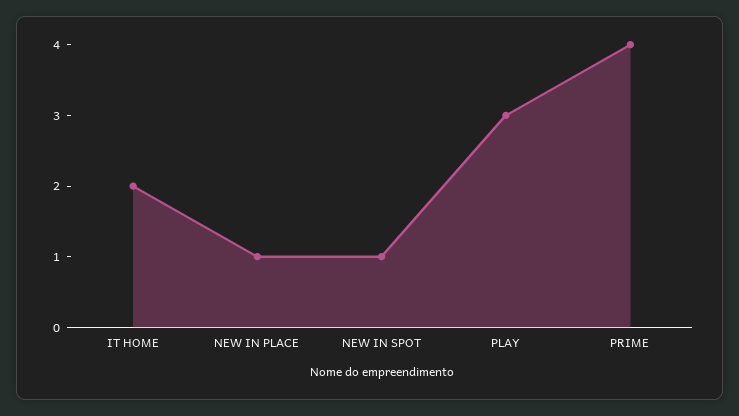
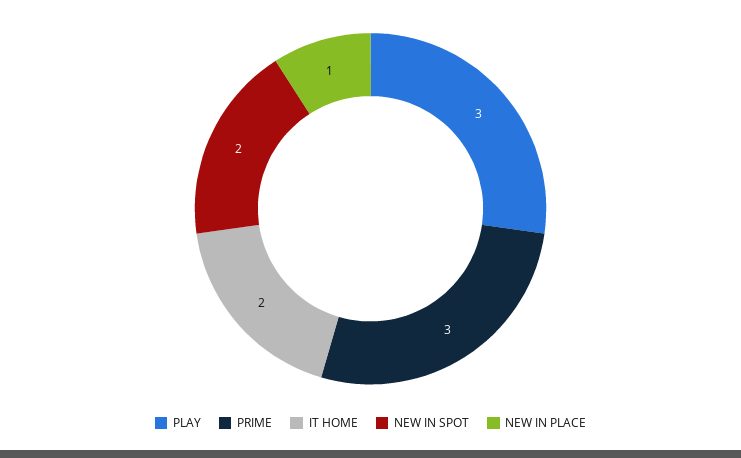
NEW IN SPOT: 1 -> 2
PRIME: 4 -> 3

